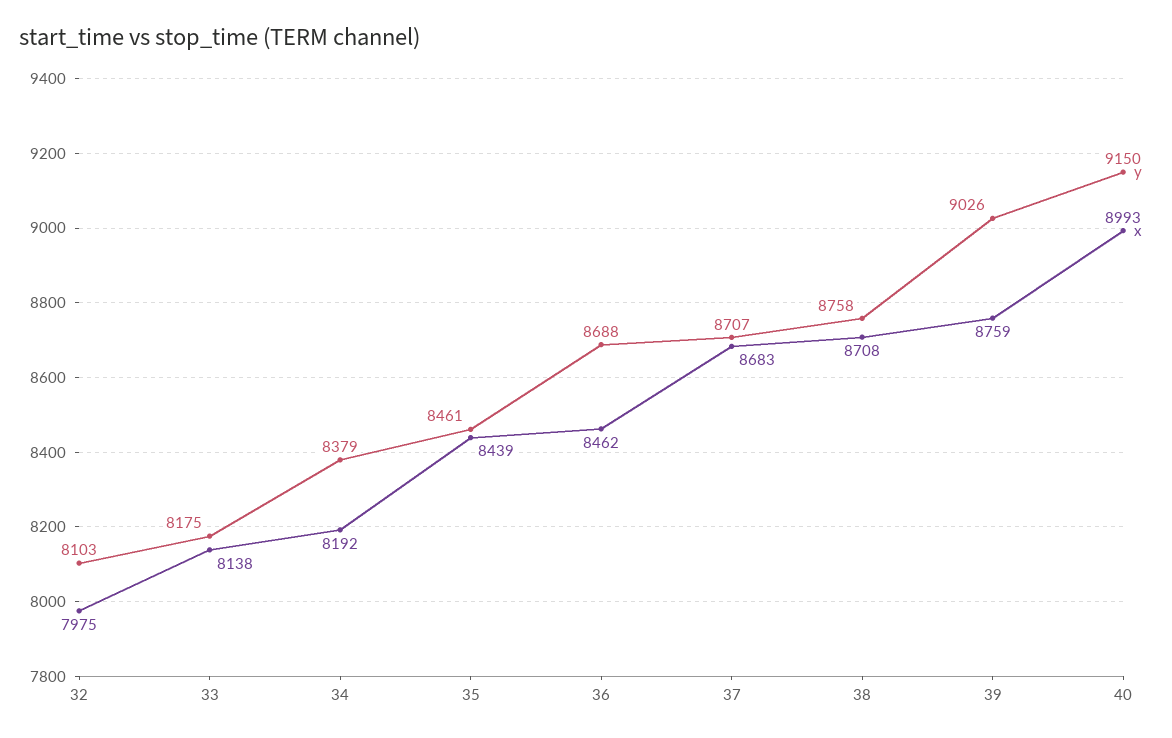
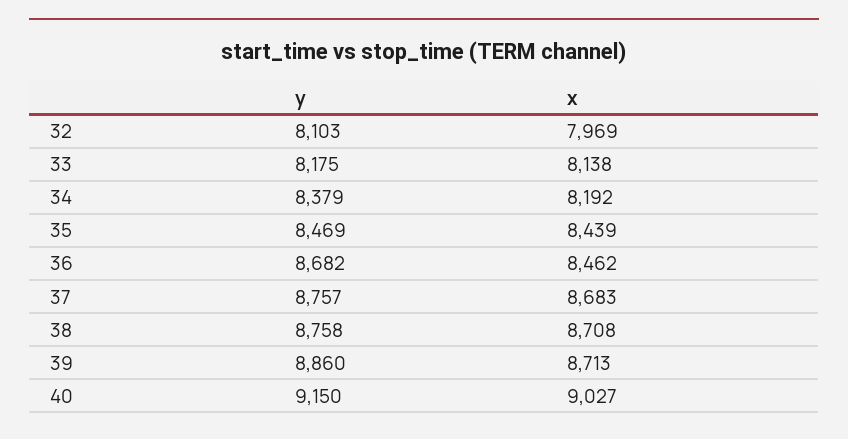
x, 32: 7975 -> 7969
y, 35: 8461 -> 8469
y, 36: 8688 -> 8682
y, 37: 8707 -> 8757
y, 39: 9026 -> 8860
x, 39: 8759 -> 8713
x, 40: 8993 -> 9027

